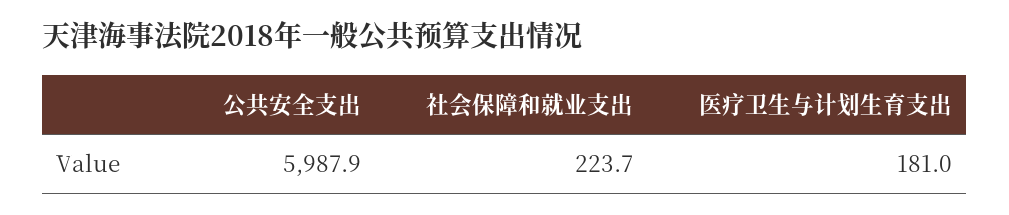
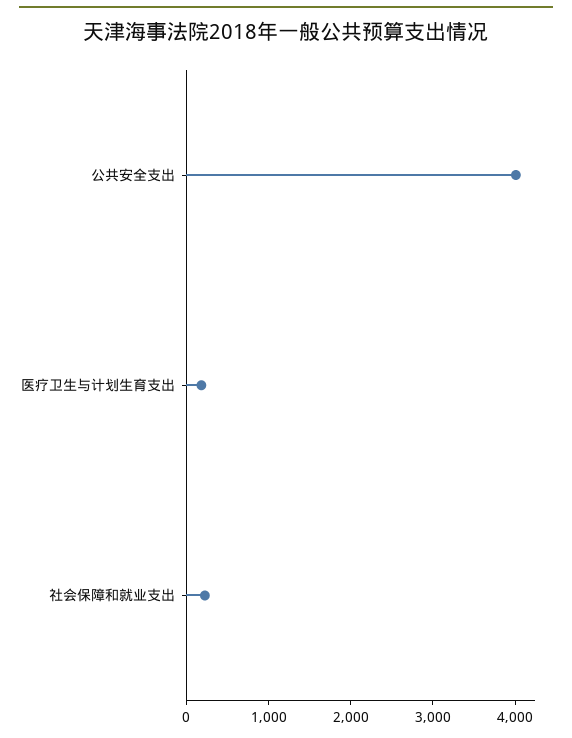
公共安全支出: 5987.9 -> 4000

